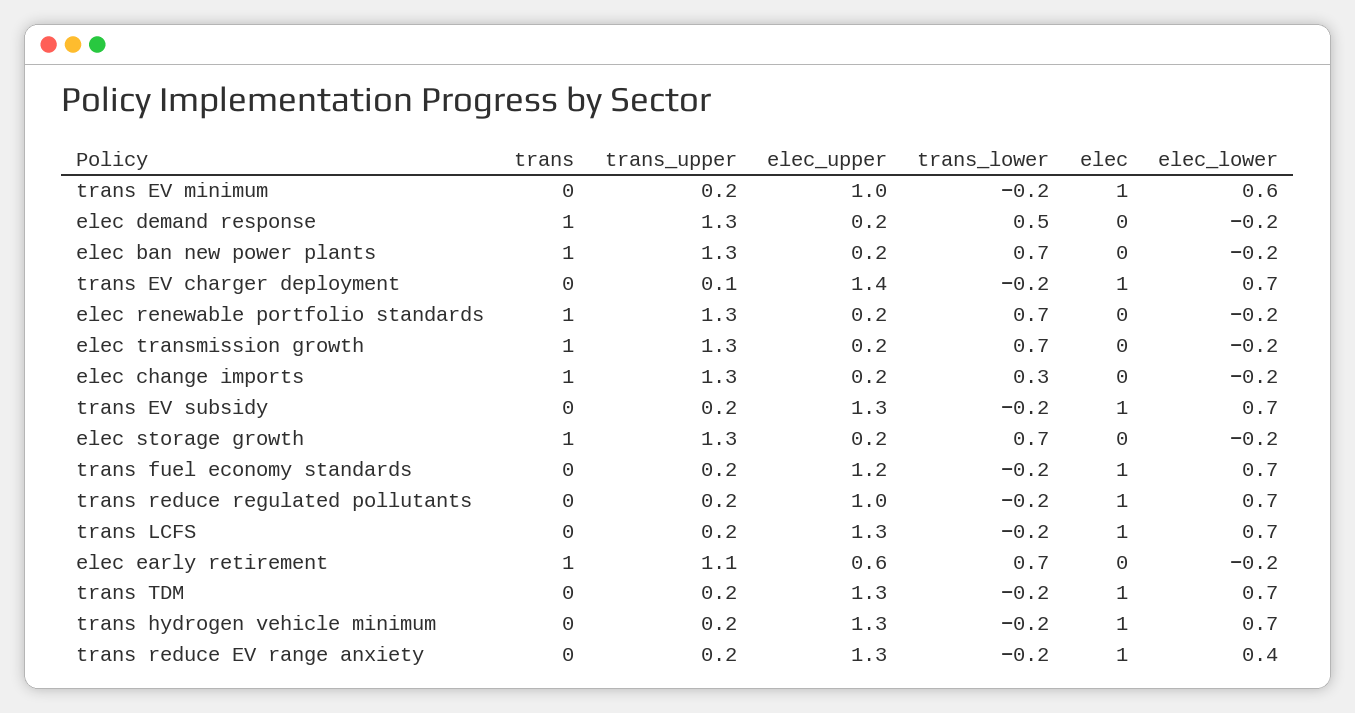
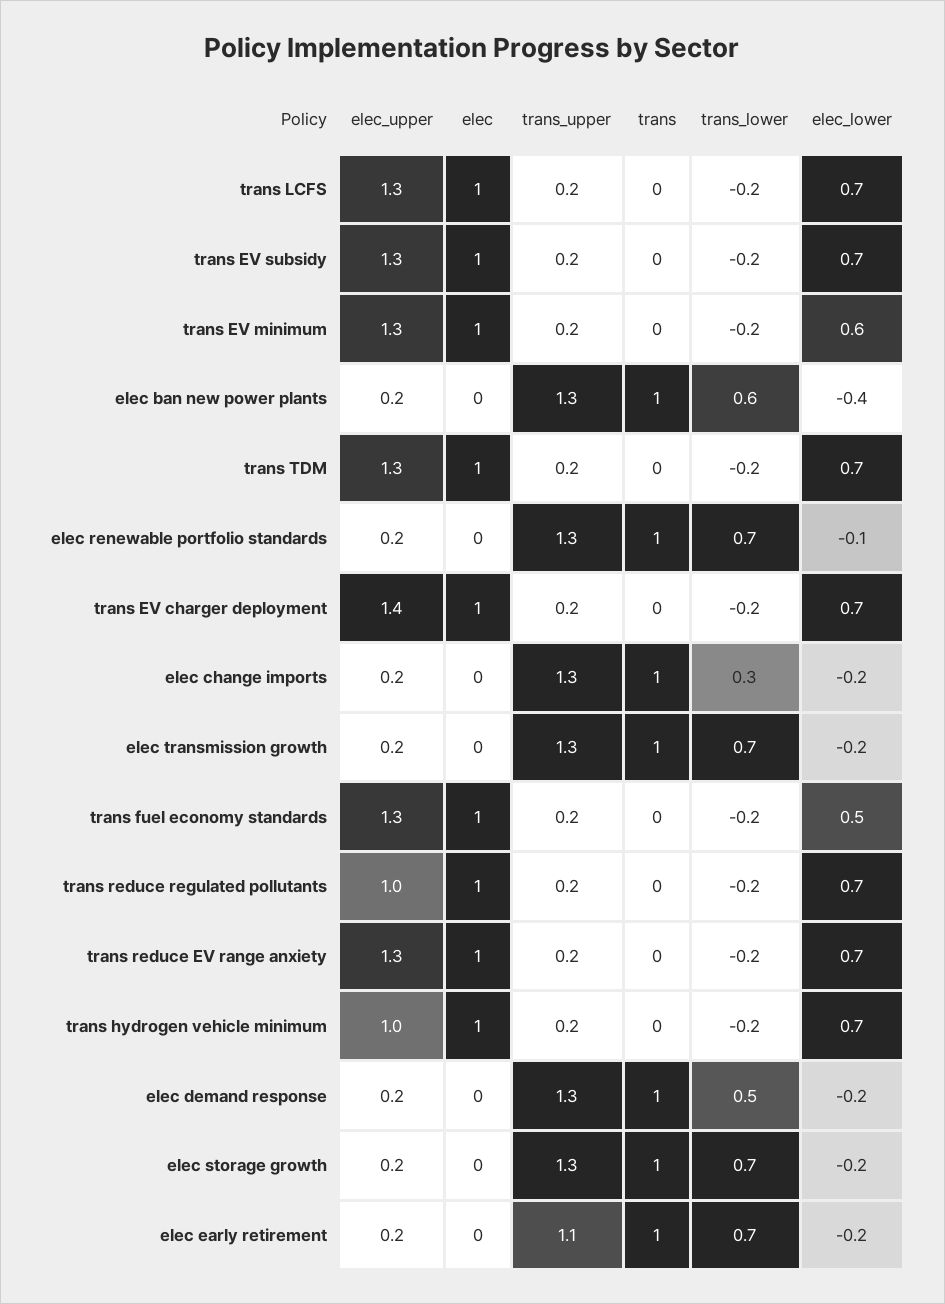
elec_upper, trans EV minimum: 1 -> 1.3
trans_lower, elec ban new power plants: 0.7 -> 0.6
elec_lower, elec ban new power plants: -0.2 -> -0.4
trans_upper, trans EV charger deployment: 0.1 -> 0.2
elec_lower, elec renewable portfolio standards: -0.2 -> -0.1
elec_upper, trans fuel economy standards: 1.2 -> 1.3
elec_lower, trans fuel economy standards: 0.7 -> 0.5
elec_upper, elec early retirement: 0.6 -> 0.2
elec_upper, trans hydrogen vehicle minimum: 1.3 -> 1
elec_lower, trans reduce EV range anxiety: 0.4 -> 0.7

